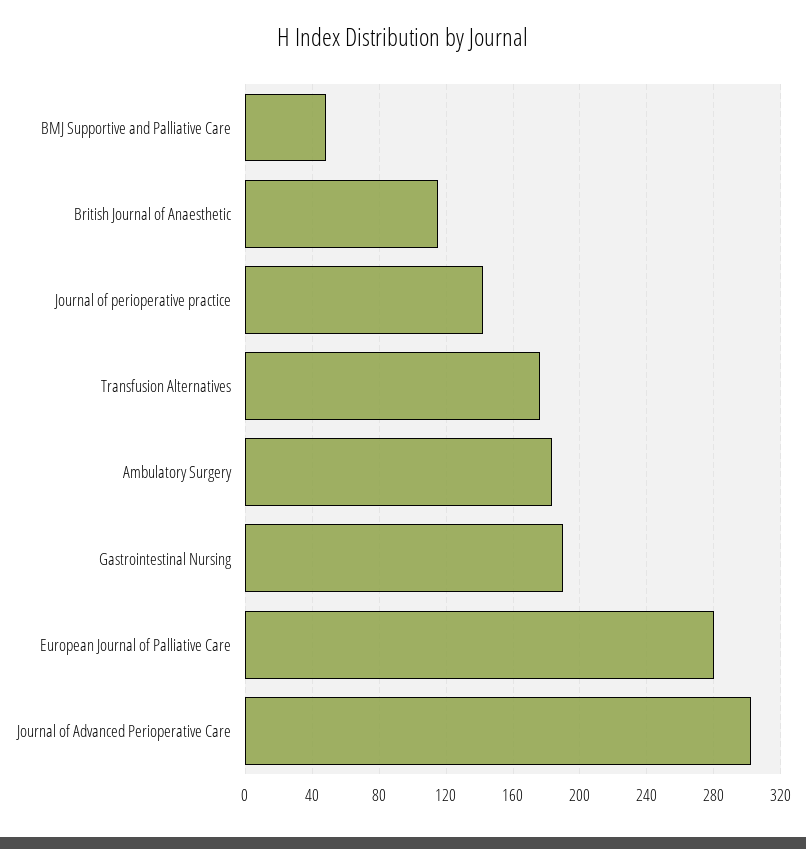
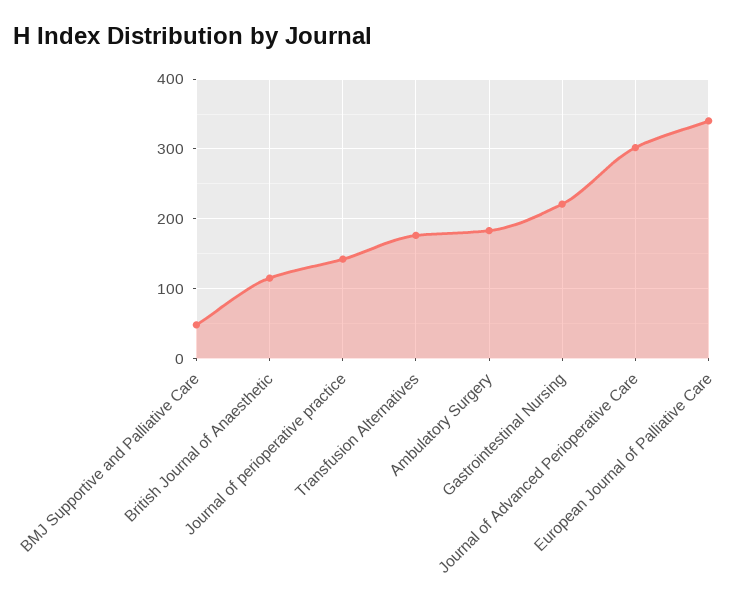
Gastrointestinal Nursing: 190 -> 220
European Journal of Palliative Care: 280 -> 340

